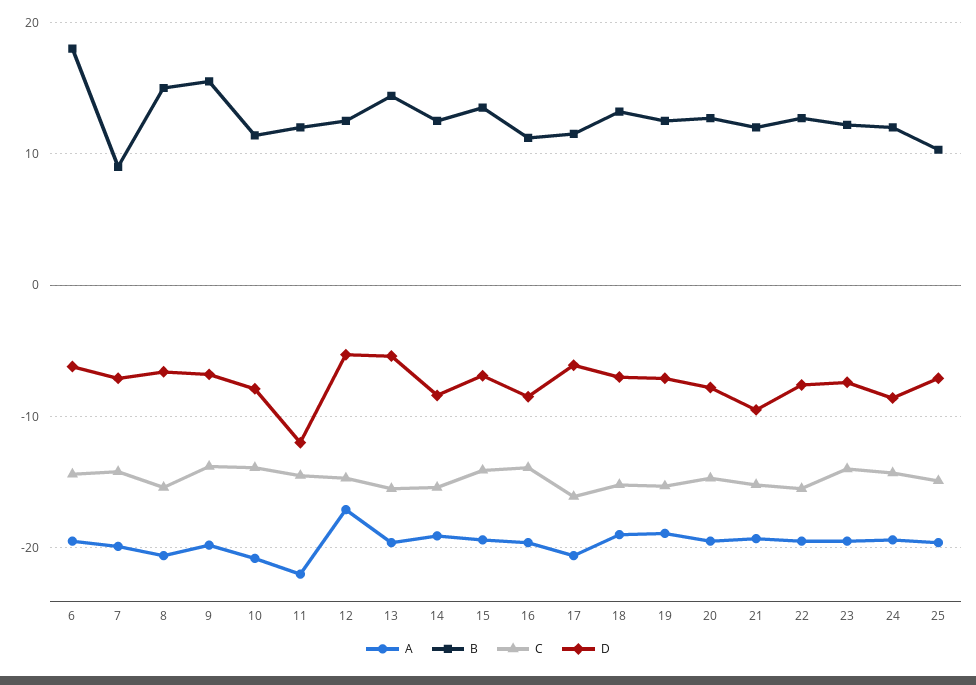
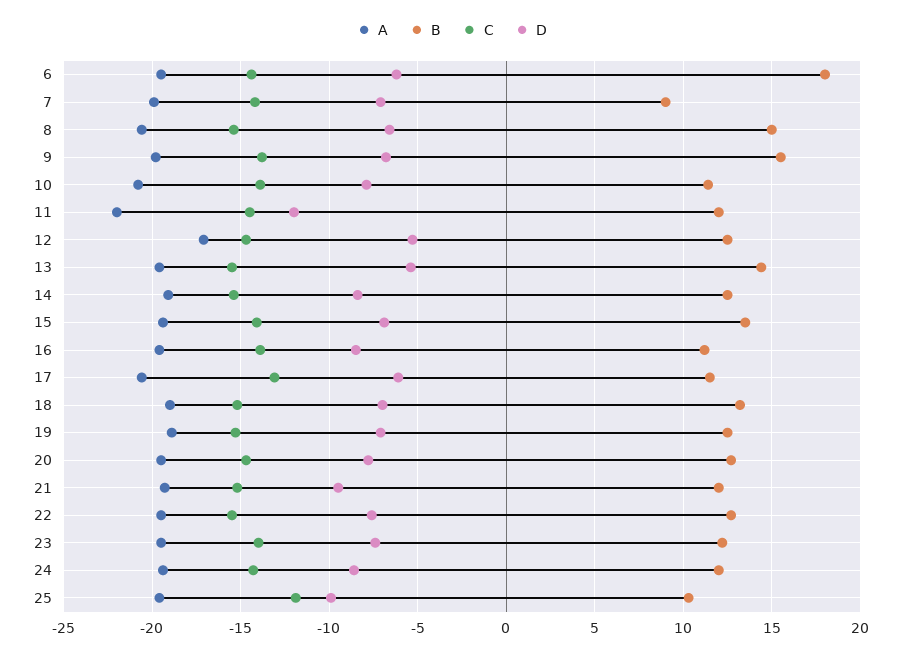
C, 17: -16 -> -13
C, 25: -15 -> -12
D, 25: -7 -> -10

